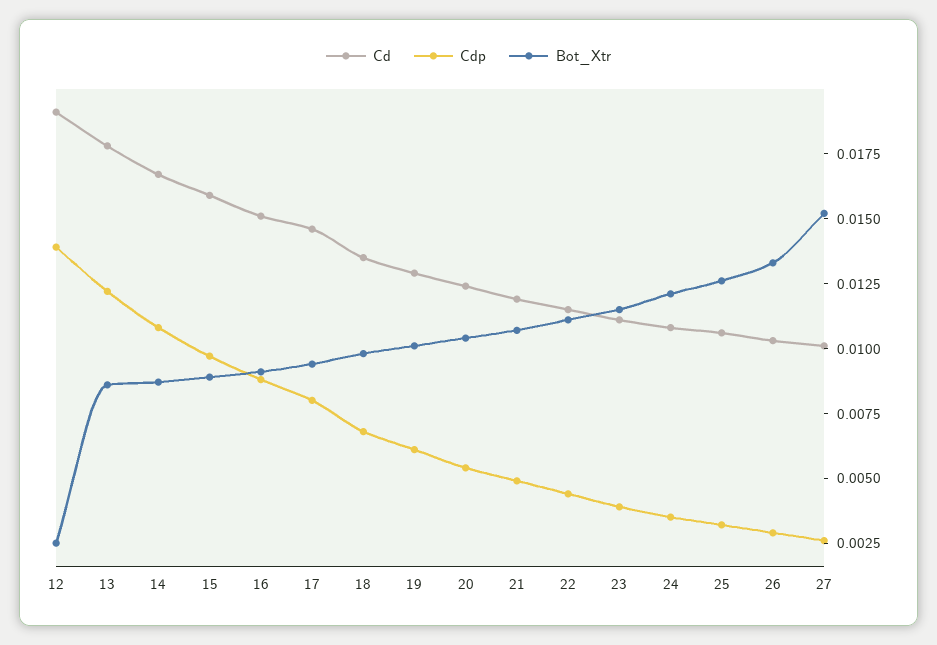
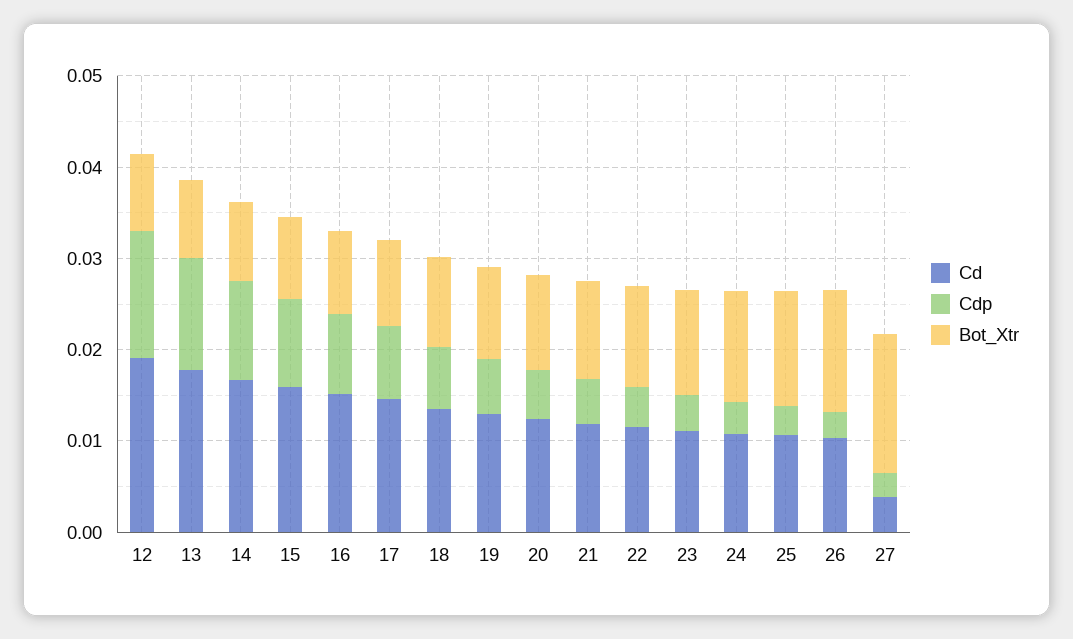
Bot_Xtr, 12: 0.0025 -> 0.008
Cd, 27: 0.01 -> 0.004

